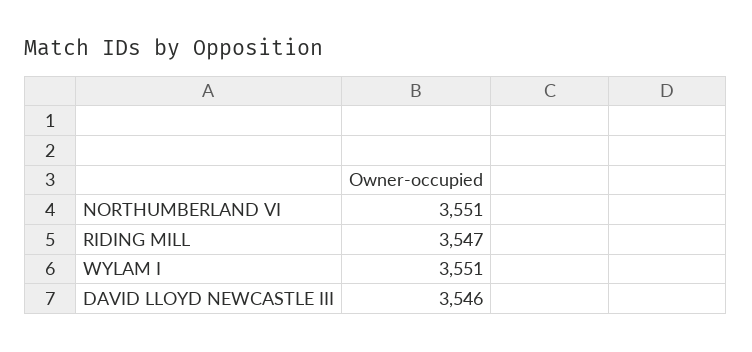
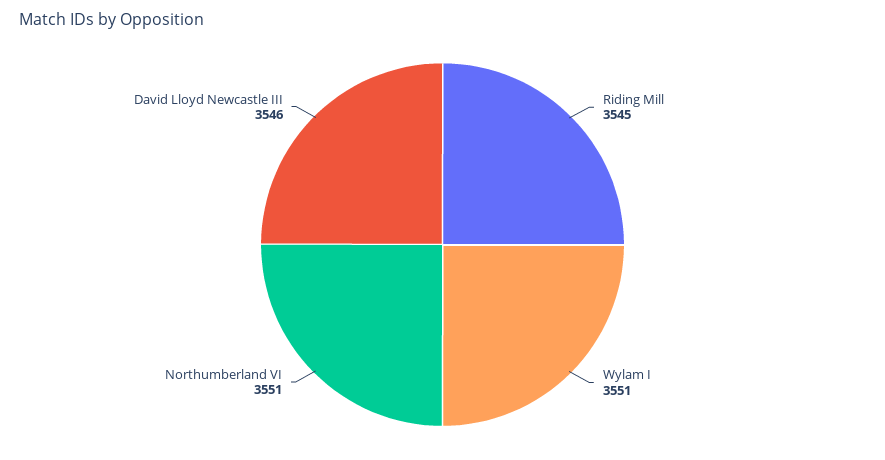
RIDING MILL: 3547 -> 3545

